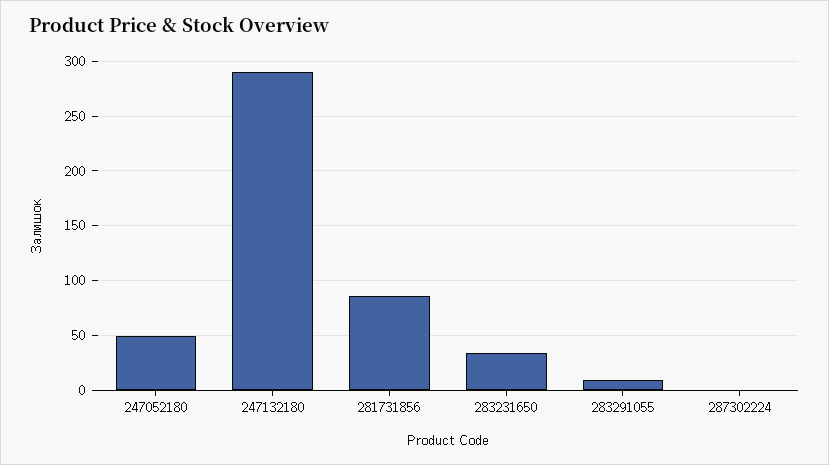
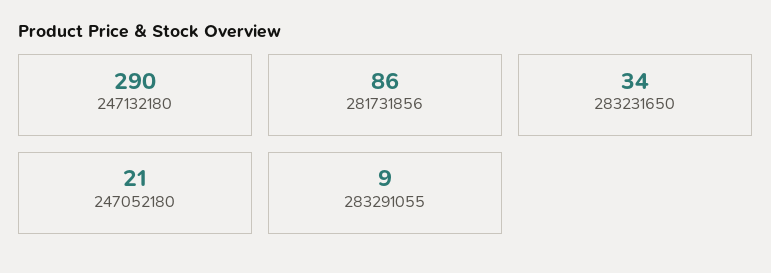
247052180: 50 -> 21
287302224: 0 -> none

